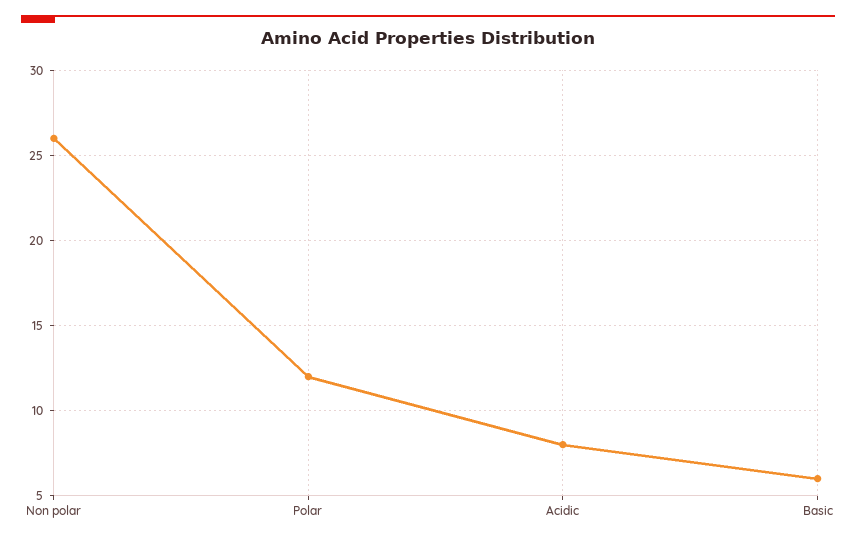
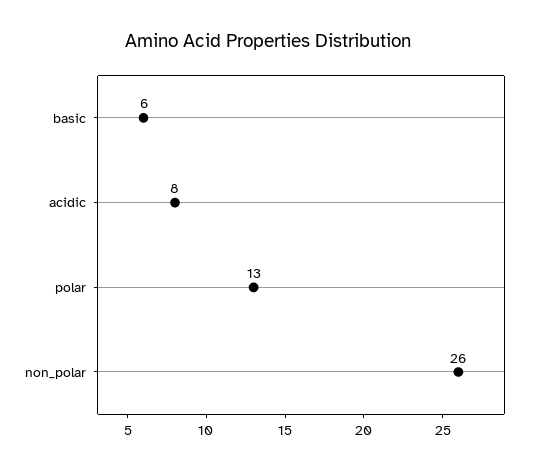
Polar: 12 -> 13

